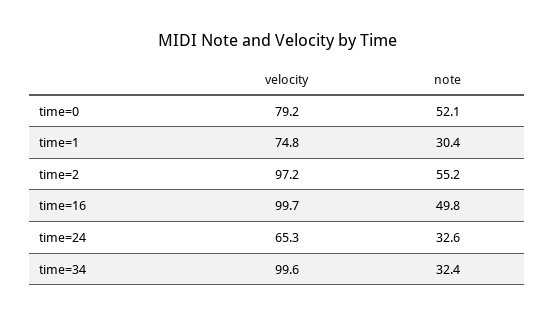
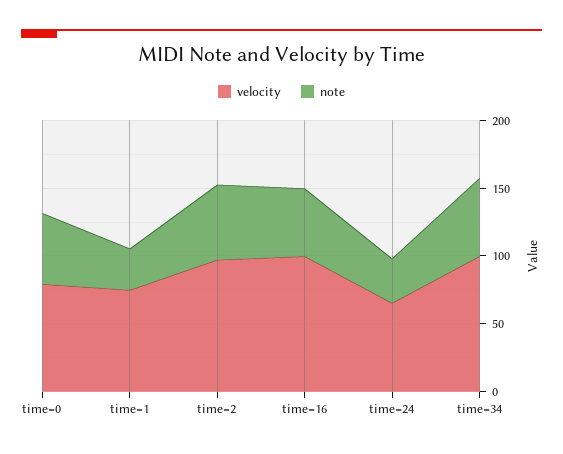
note, time=34: 32.4 -> 60

